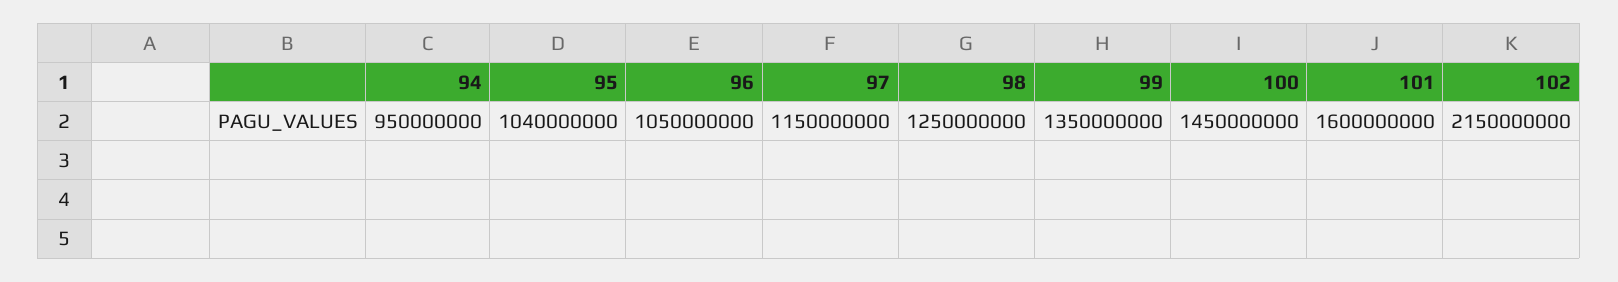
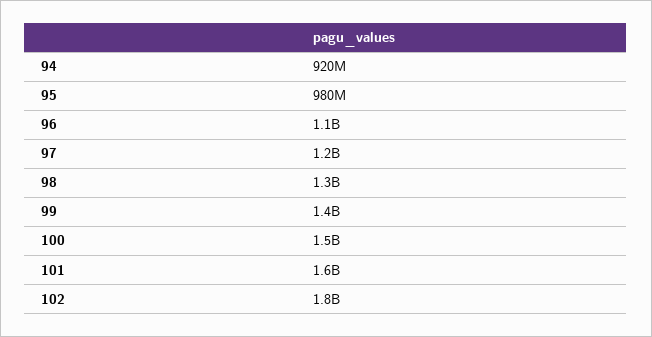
94: 950000000 -> 920000000
95: 1040000000 -> 980000000
102: 2150000000 -> 1800000000

